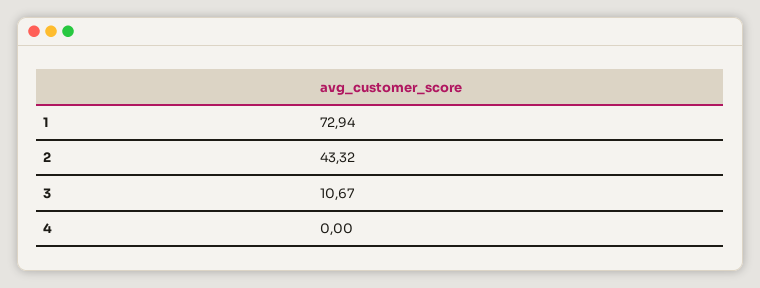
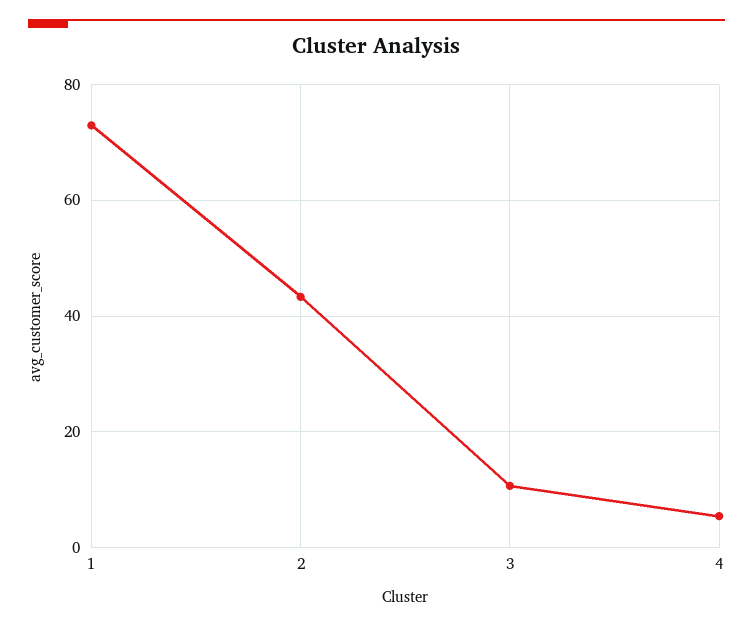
4: 0 -> 6

